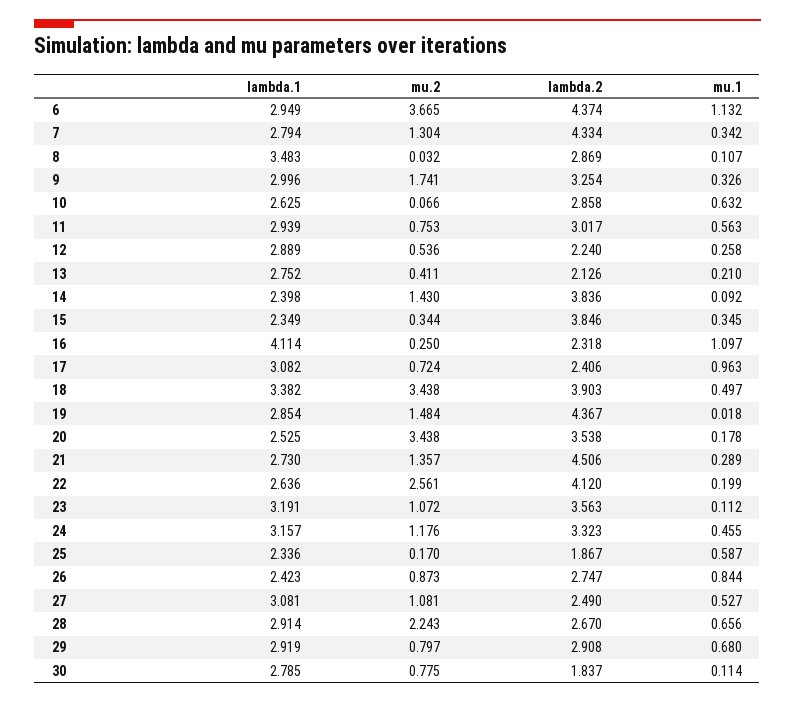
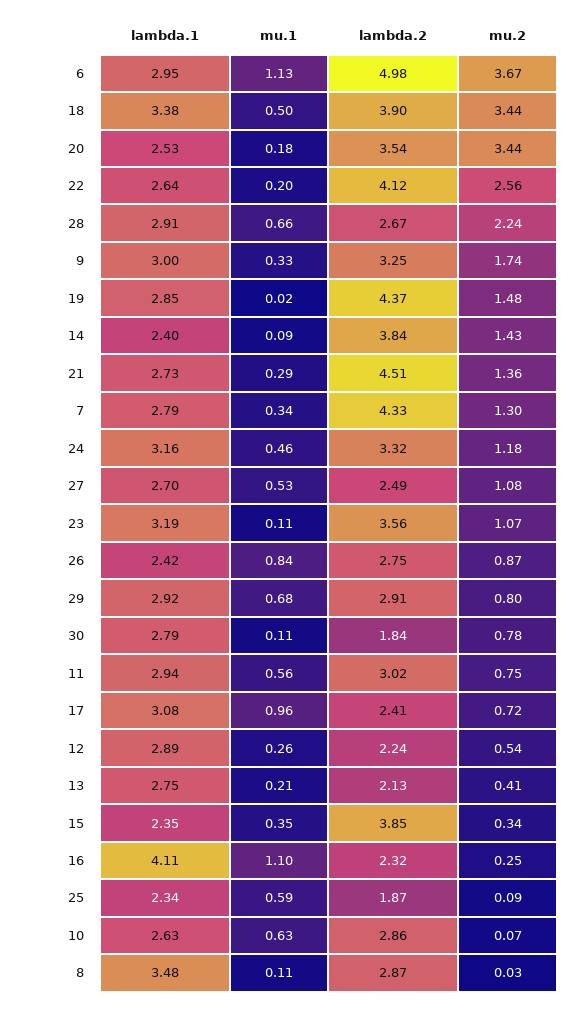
lambda.2, 6: 4.374 -> 4.98
mu.2, 25: 0.17 -> 0.09
lambda.1, 27: 3.081 -> 2.7

